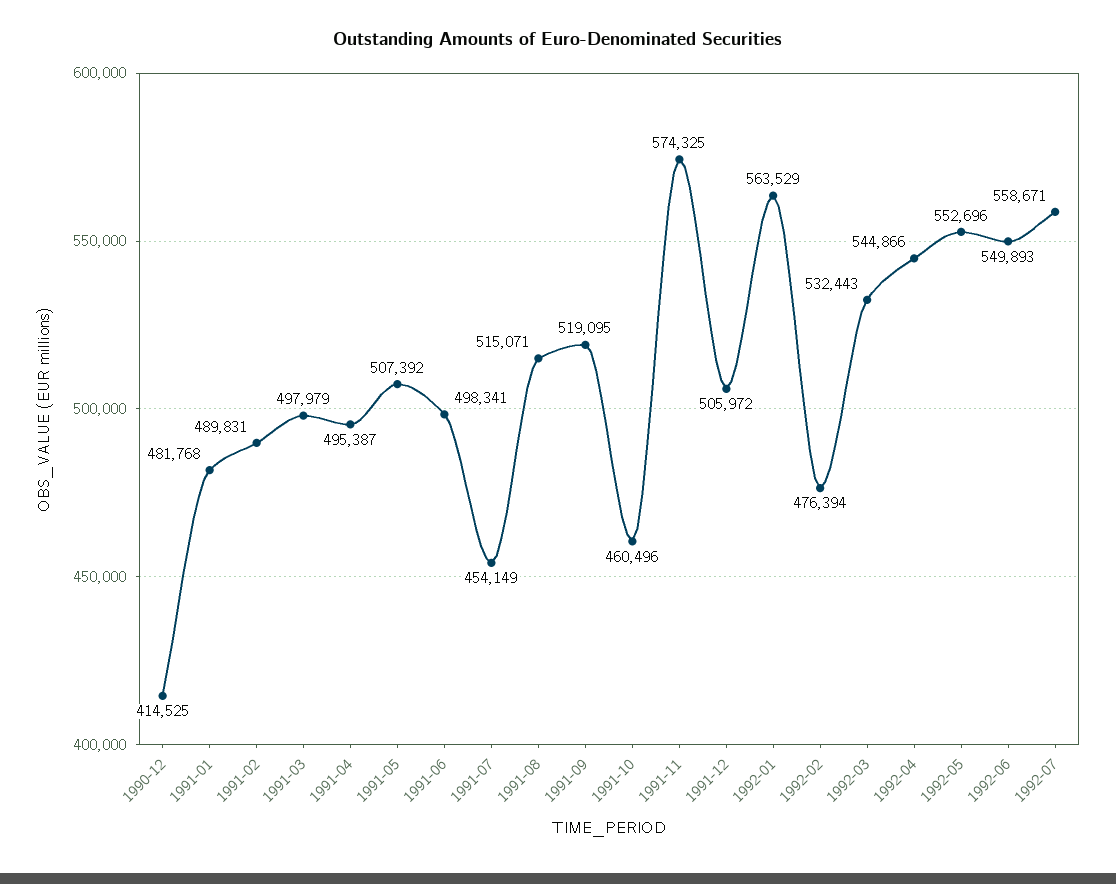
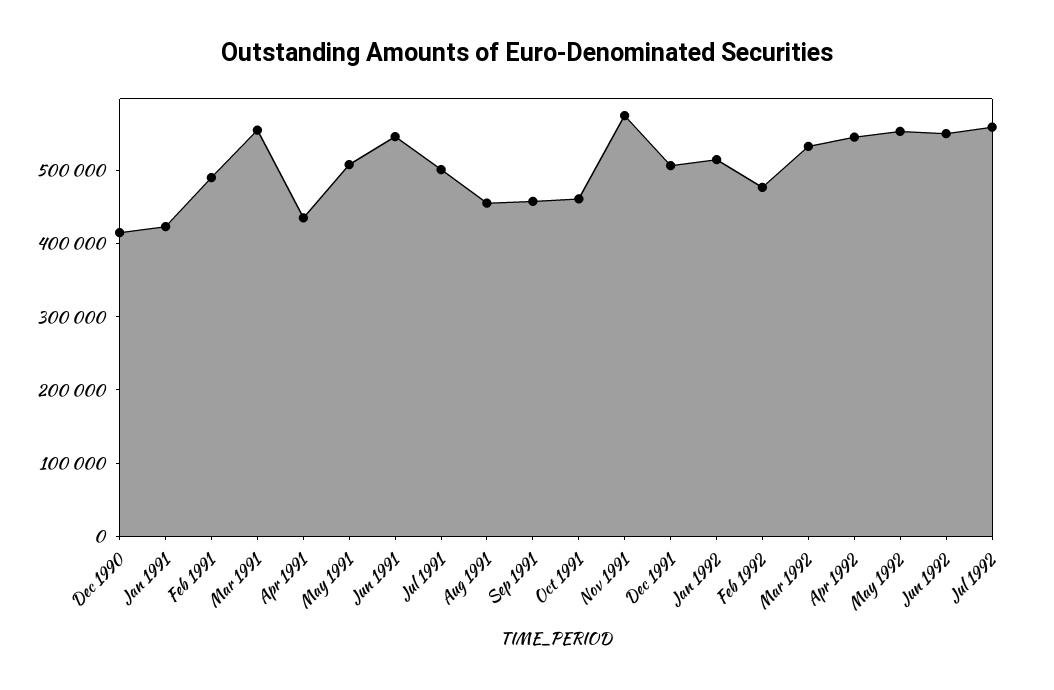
1991-01: 481768 -> 420000
1991-03: 497979 -> 560000
1991-04: 495387 -> 440000
1991-06: 498341 -> 540000
1991-07: 454149 -> 500000
1991-08: 515071 -> 460000
1991-09: 519095 -> 460000
1992-01: 563529 -> 520000

